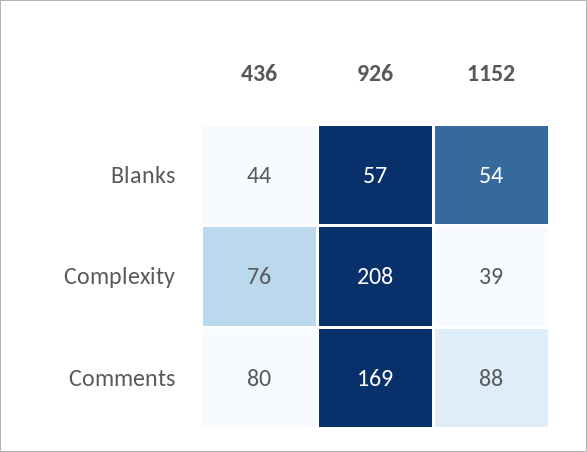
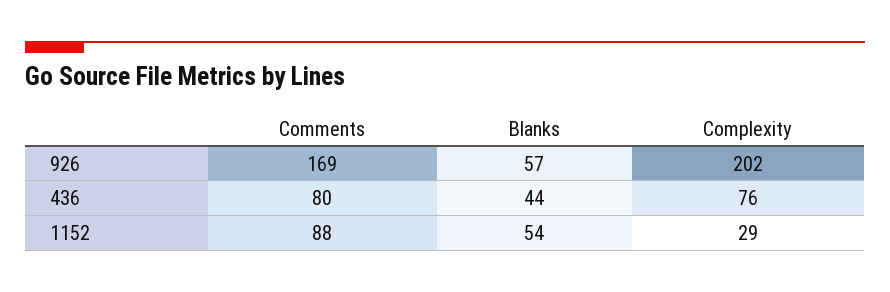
926, Complexity: 208 -> 202
1152, Complexity: 39 -> 29

